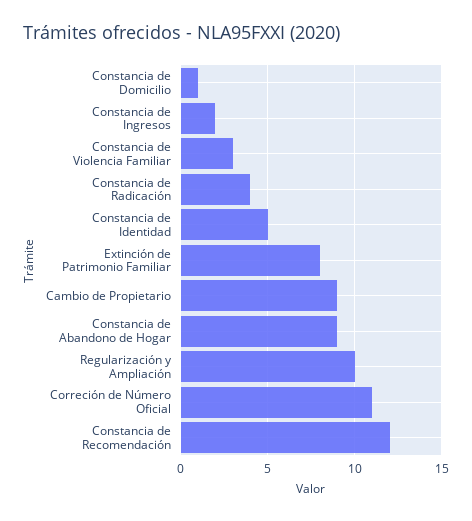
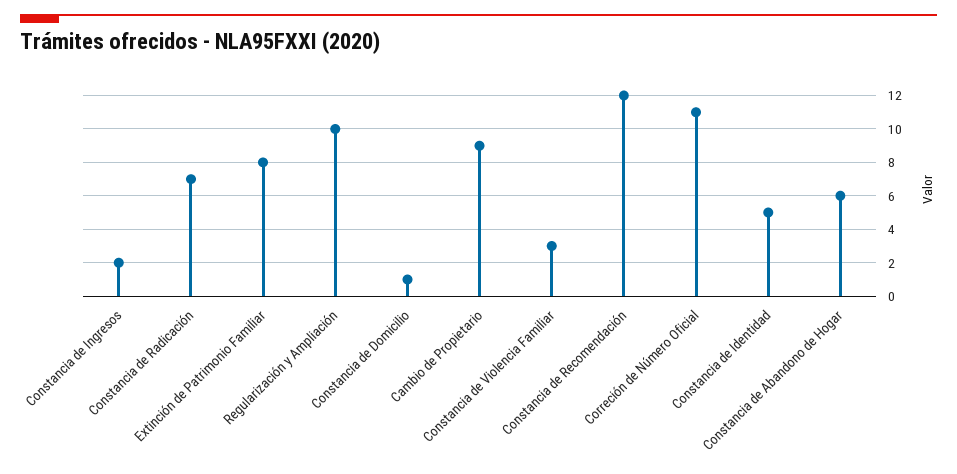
Constancia de Radicación: 4 -> 7
Constancia de Abandono de Hogar: 9 -> 6

